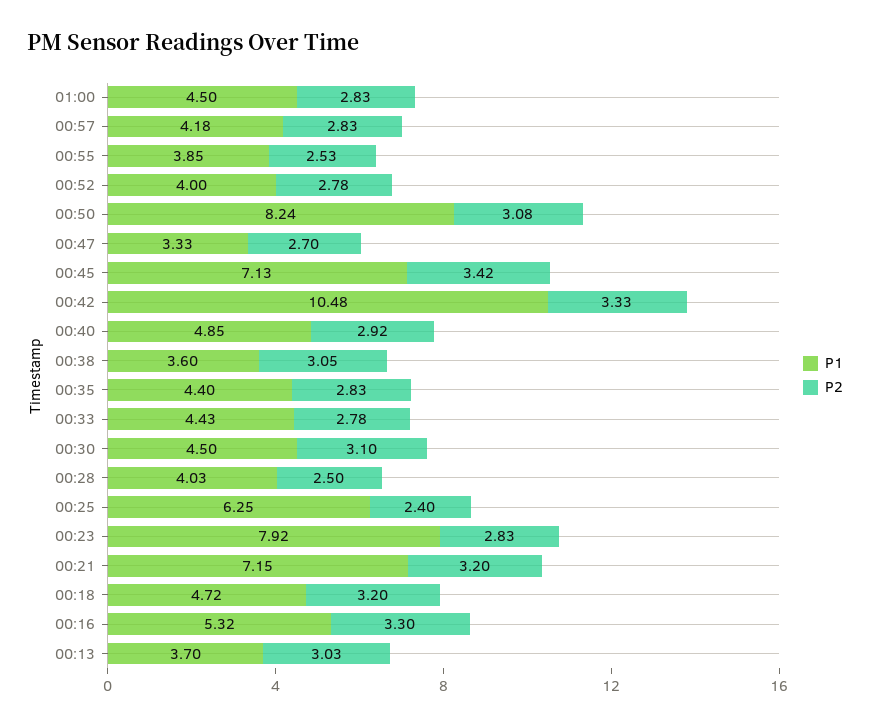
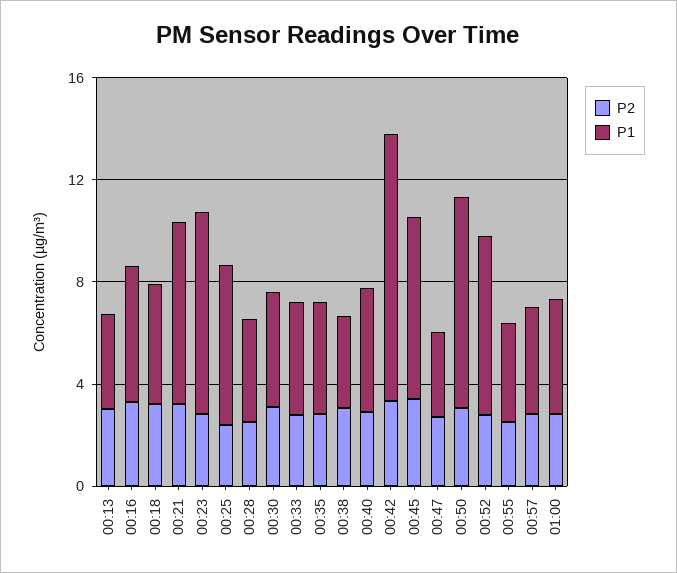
P1, 00:52: 4 -> 7

